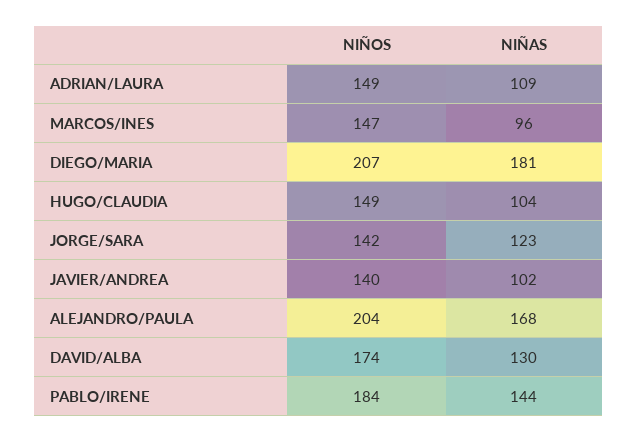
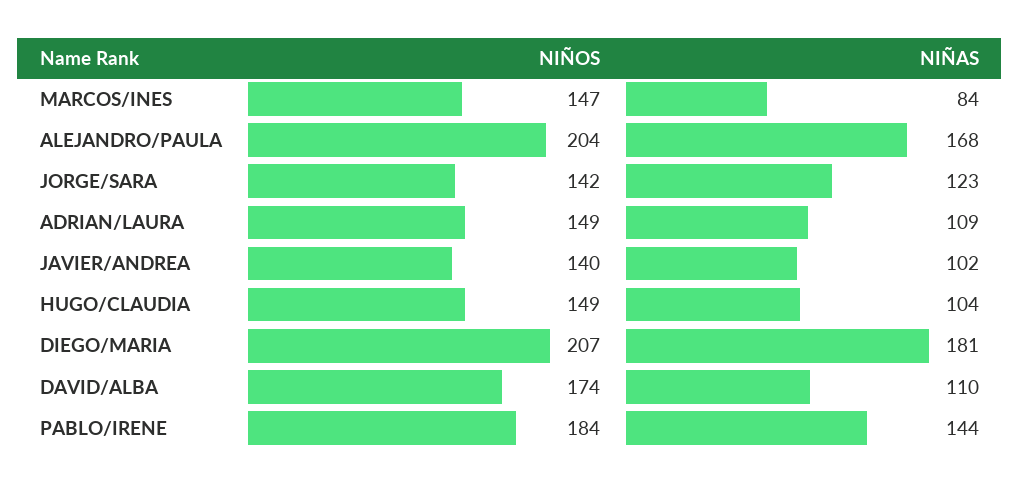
NIÑAS, MARCOS/INES: 96 -> 84
NIÑAS, DAVID/ALBA: 130 -> 110

